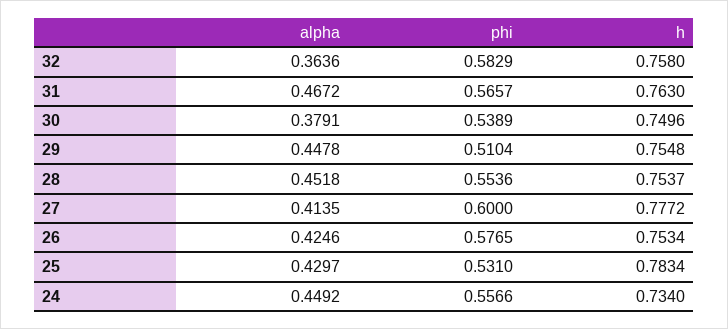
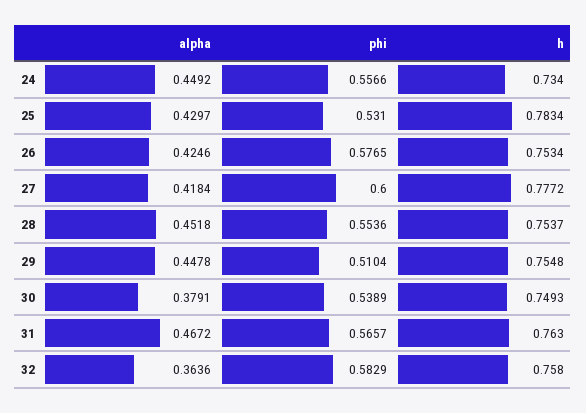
h, 30: 0.7496 -> 0.7493
alpha, 27: 0.4135 -> 0.4184

